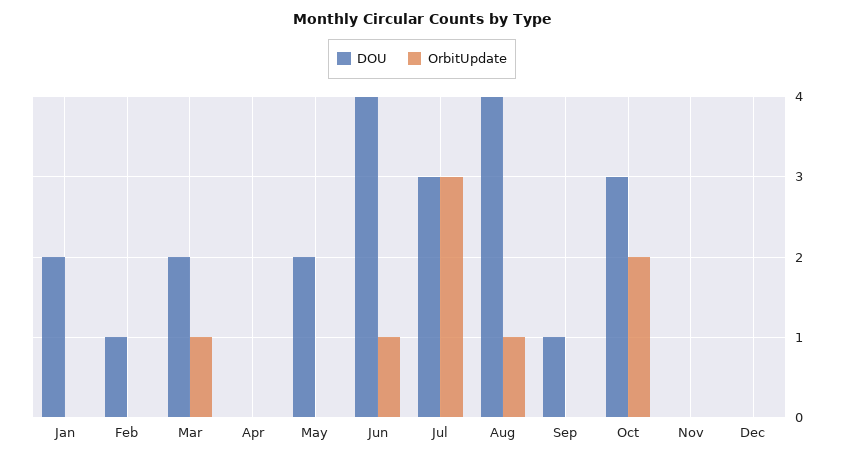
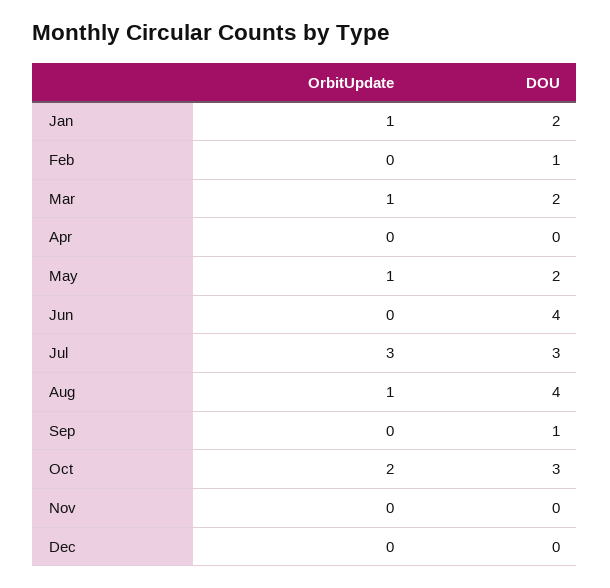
OrbitUpdate, Jan: 0 -> 1
OrbitUpdate, May: 0 -> 1
OrbitUpdate, Jun: 1 -> 0

